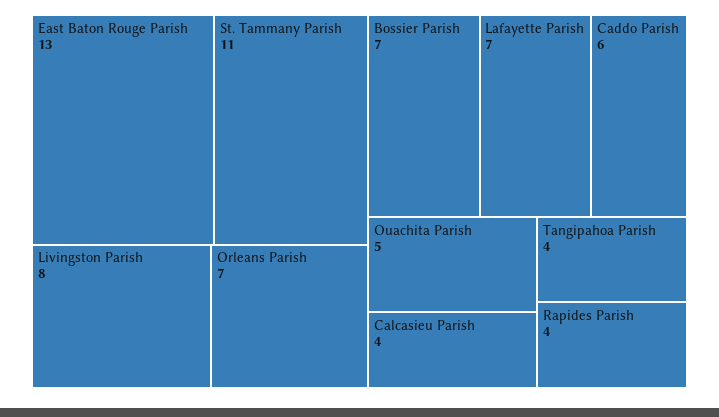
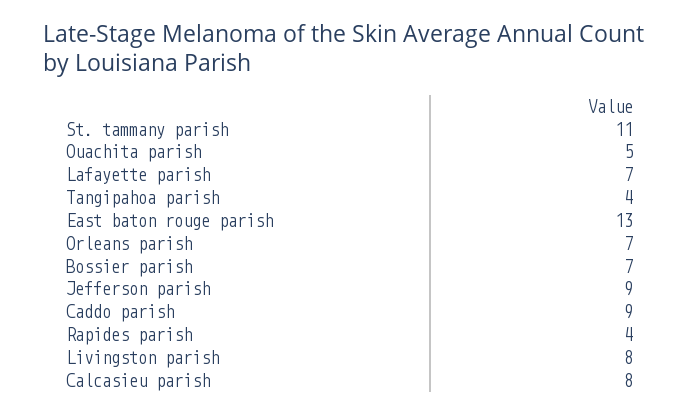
Caddo Parish: 6 -> 9
Calcasieu Parish: 4 -> 8
Jefferson parish: none -> 9

